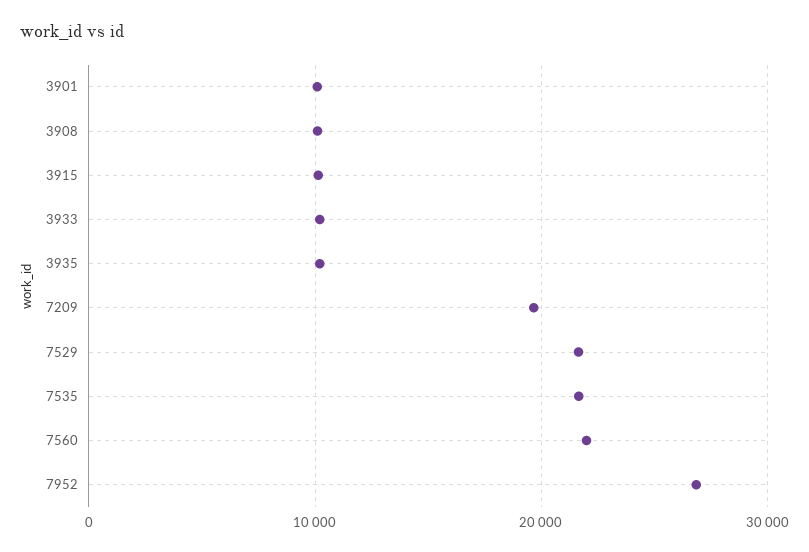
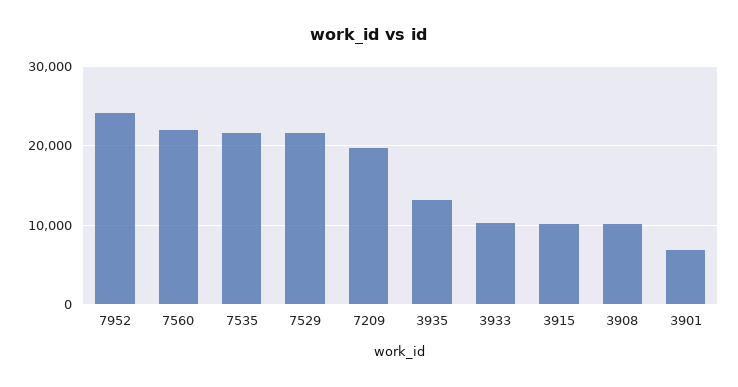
3901: 10000 -> 7000
3935: 10000 -> 13000
7952: 27000 -> 24000

